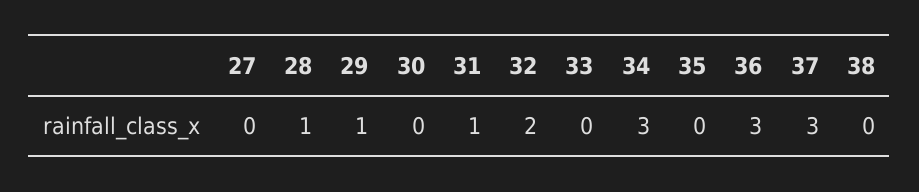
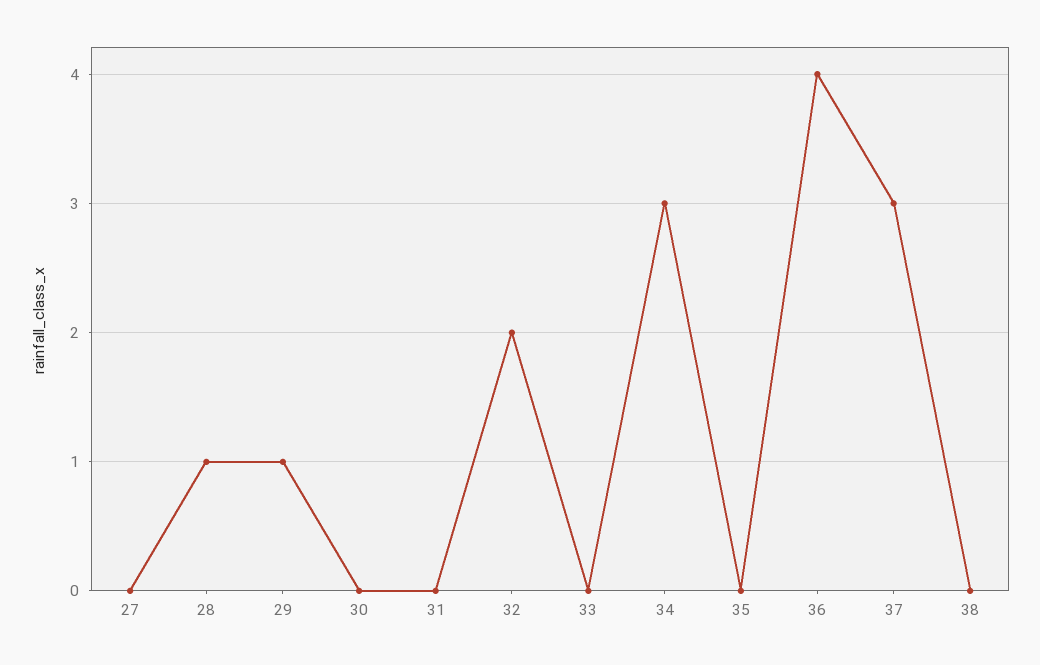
31: 1 -> 0
36: 3 -> 4

